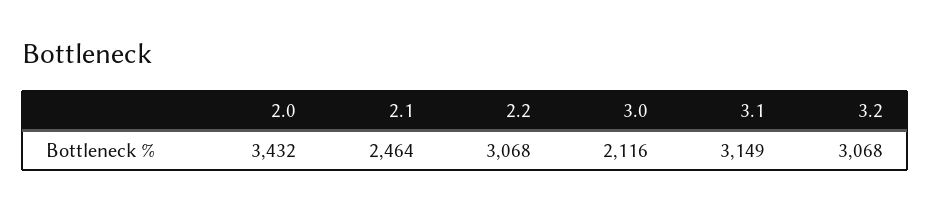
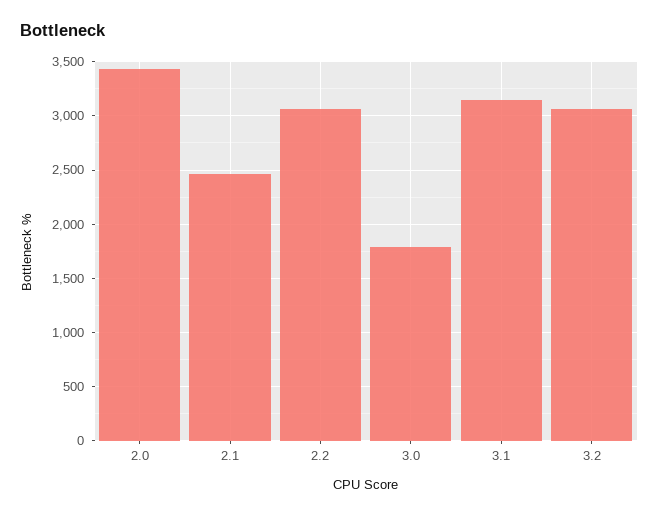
3.0: 2116 -> 1800

